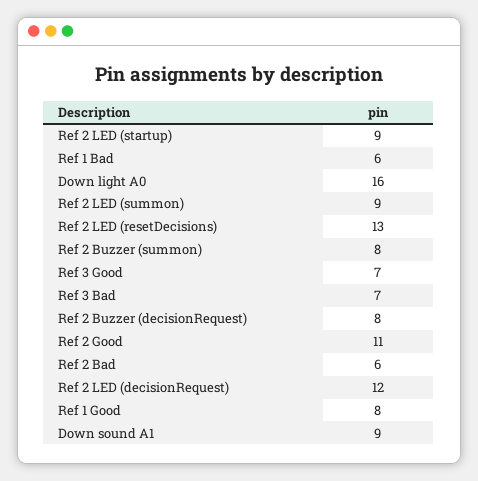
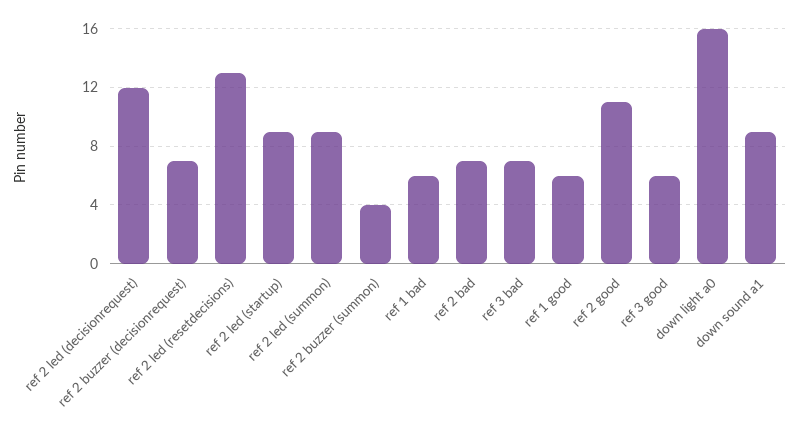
Ref 2 Buzzer (summon): 8 -> 4
Ref 3 Good: 7 -> 6
Ref 2 Buzzer (decisionRequest): 8 -> 7
Ref 2 Bad: 6 -> 7
Ref 1 Good: 8 -> 6

